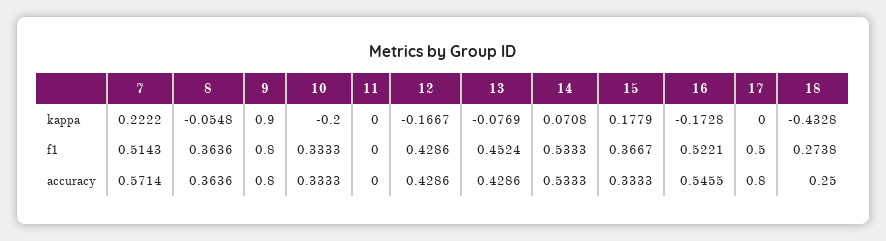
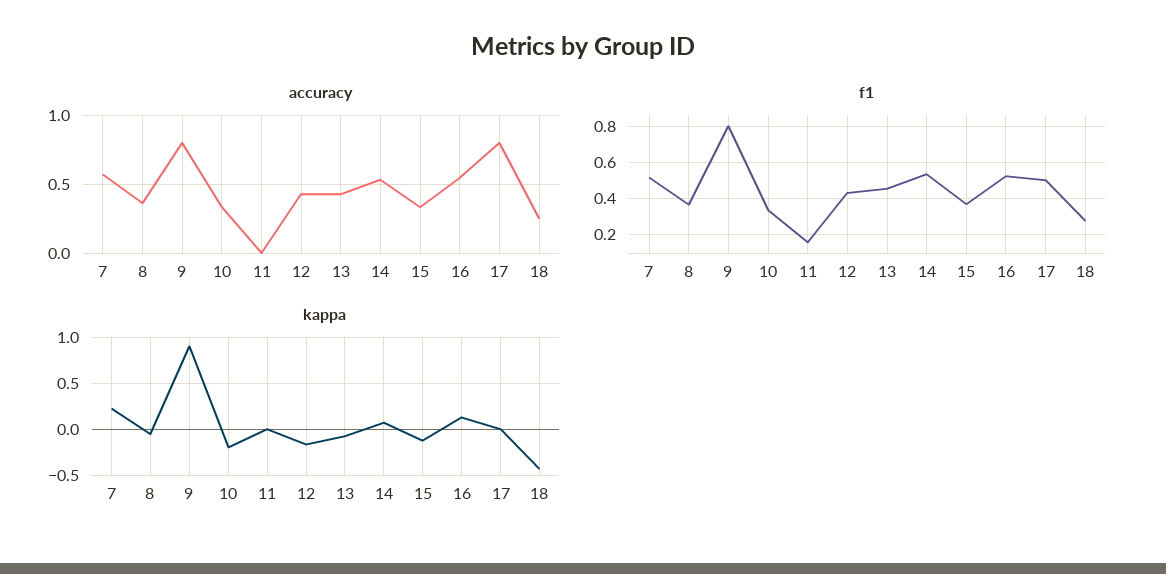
kappa, 15: 0.1779 -> -0.1
kappa, 16: -0.1728 -> 0.1
f1, 11: 0 -> 0.15

